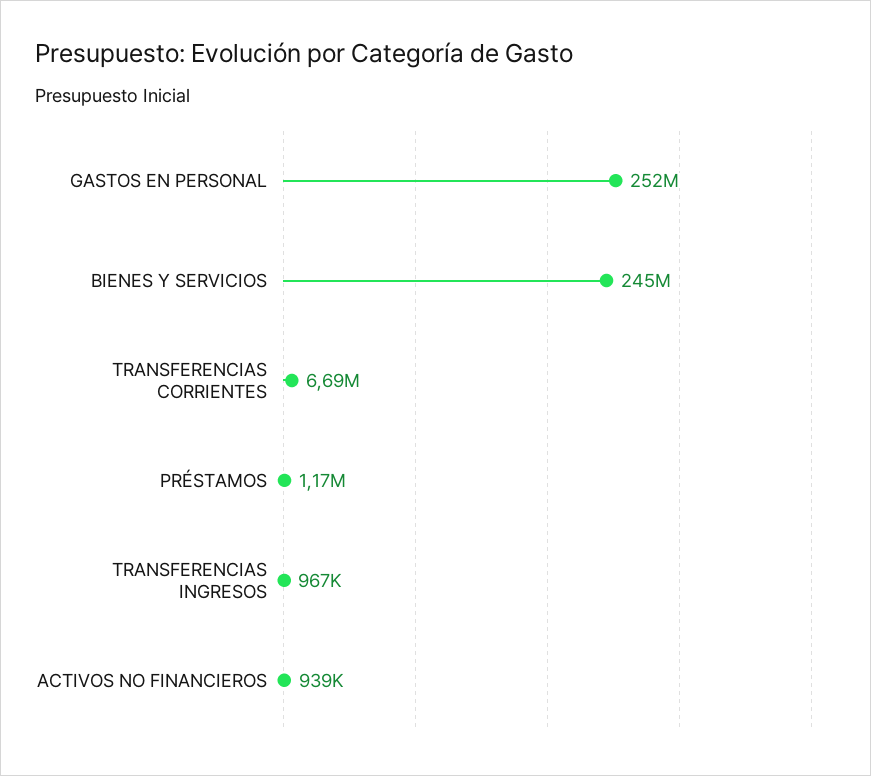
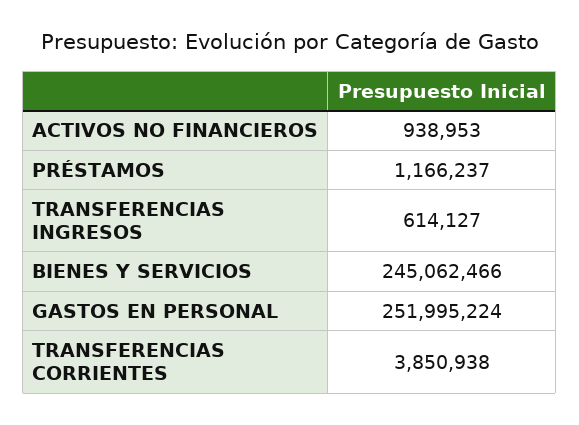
TRANSFERENCIAS CORRIENTES: 6690000 -> 3850938
TRANSFERENCIAS INGRESOS: 967000 -> 614127

